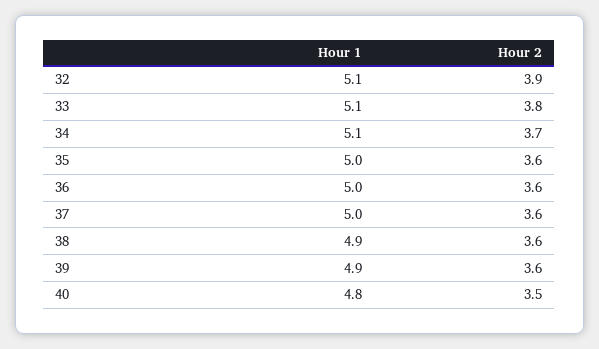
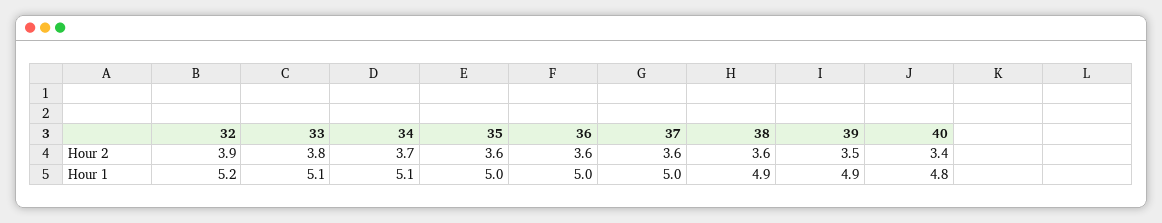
Hour 1, 32: 5.1 -> 5.2
Hour 2, 39: 3.6 -> 3.5
Hour 2, 40: 3.5 -> 3.4

